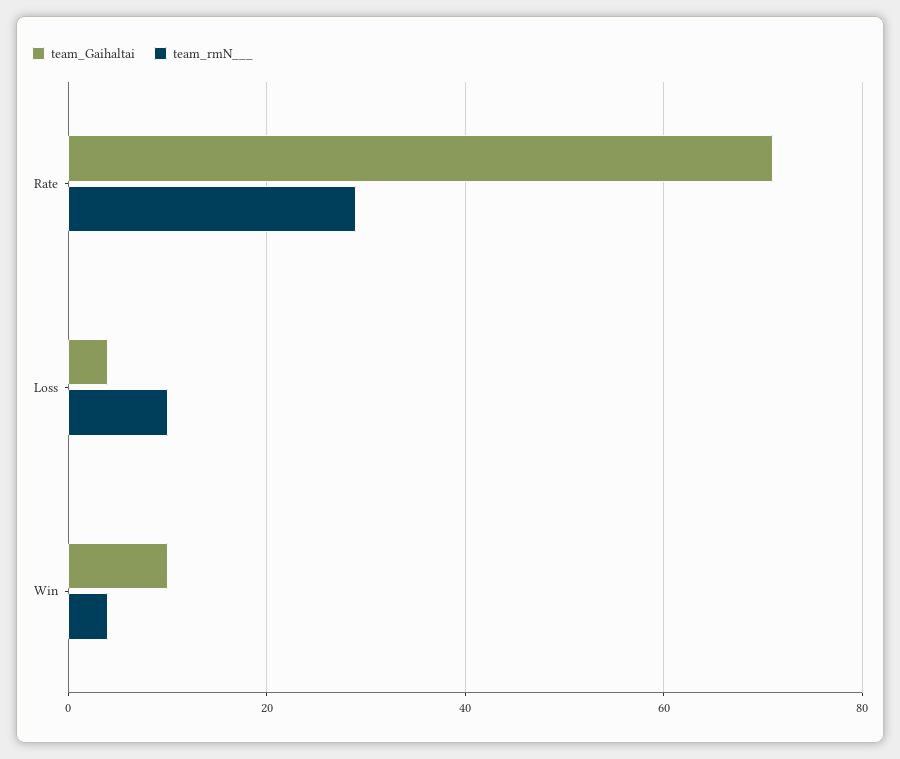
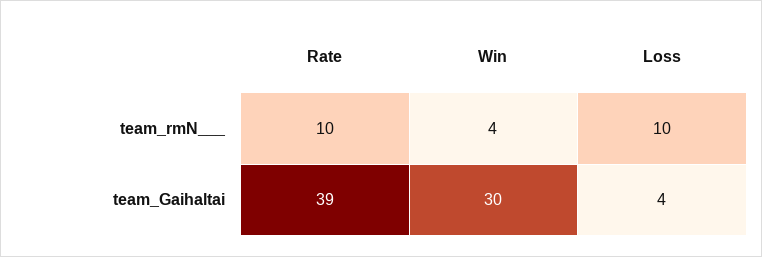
team_Gaihaltai, Rate: 70 -> 39
team_rmN___, Rate: 30 -> 10
team_Gaihaltai, Win: 10 -> 30

